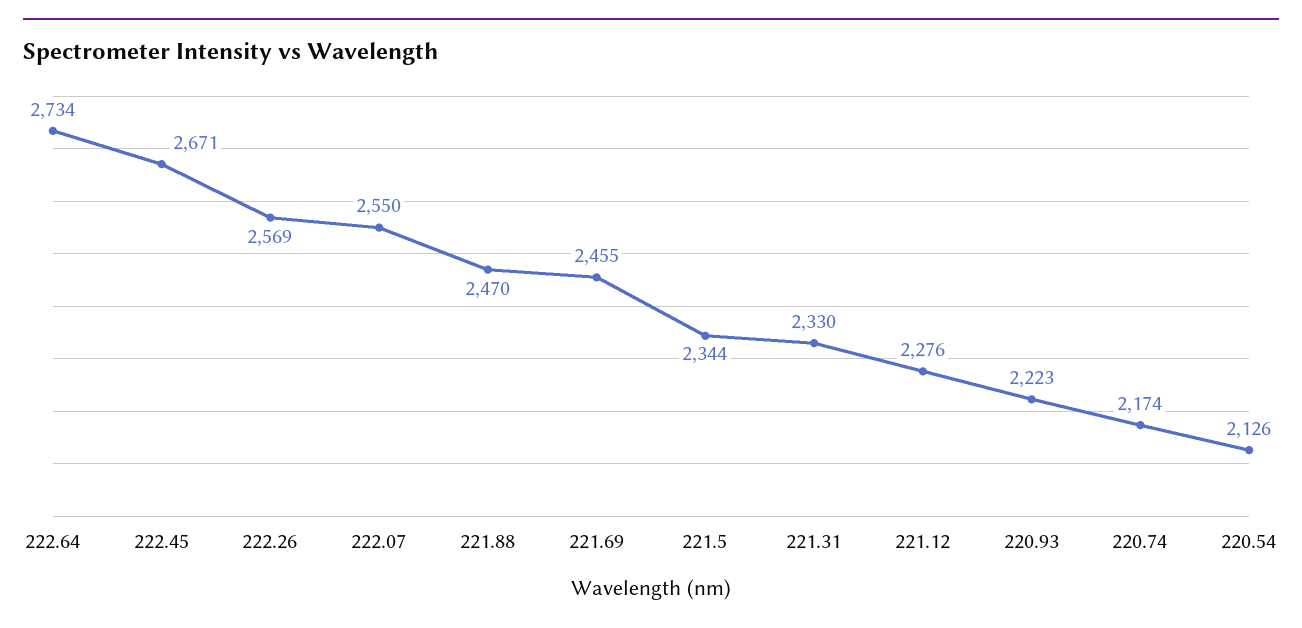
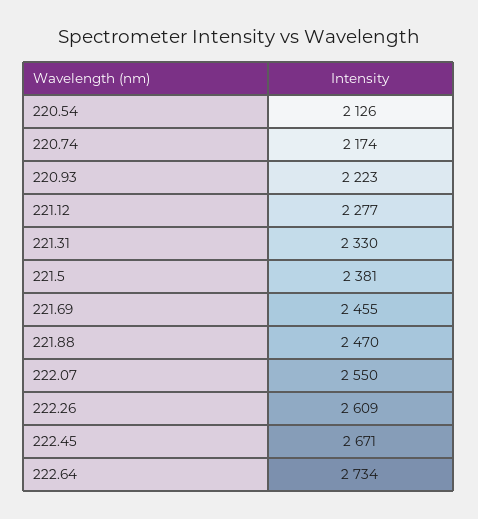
222.26: 2569 -> 2609
221.5: 2344 -> 2381
221.12: 2276 -> 2277

